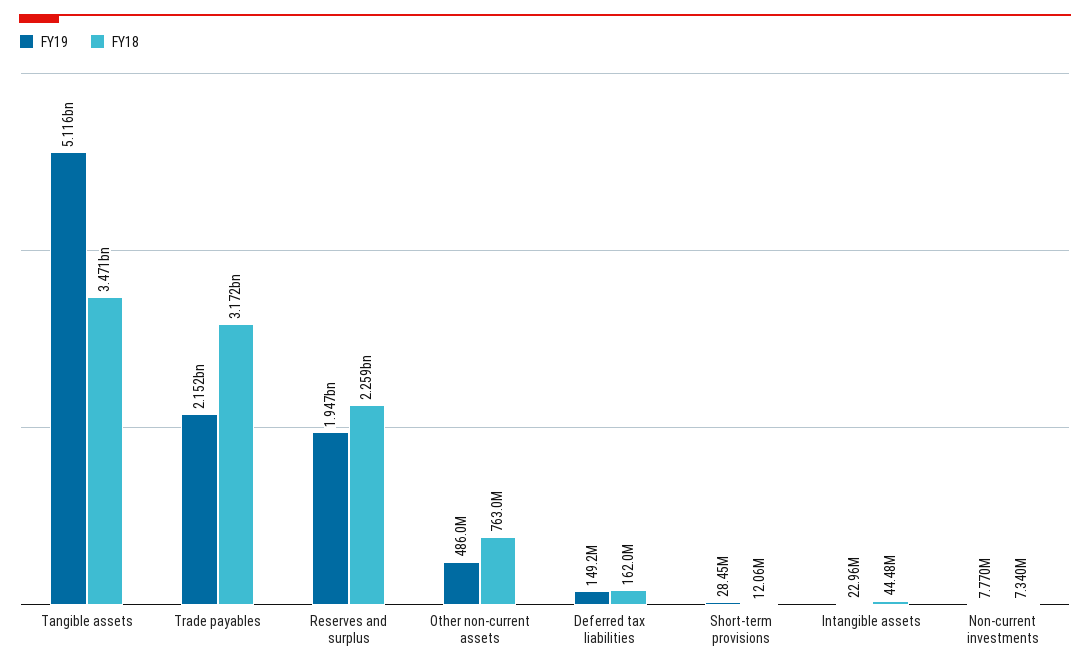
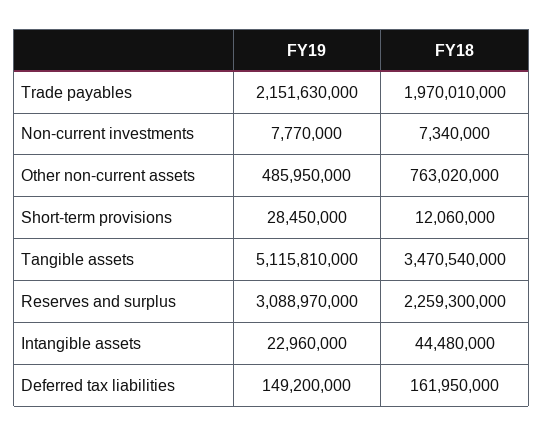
FY18, Trade payables: 3172000000 -> 1970010000
FY19, Reserves and surplus: 1947000000 -> 3088970000

